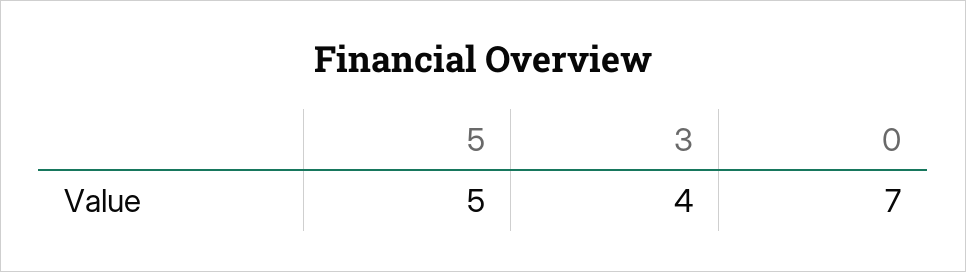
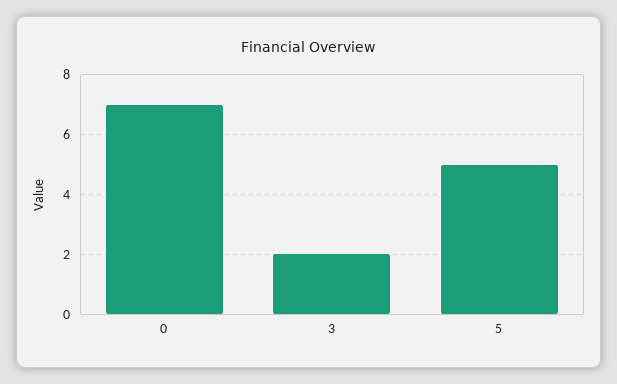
3: 4 -> 2

